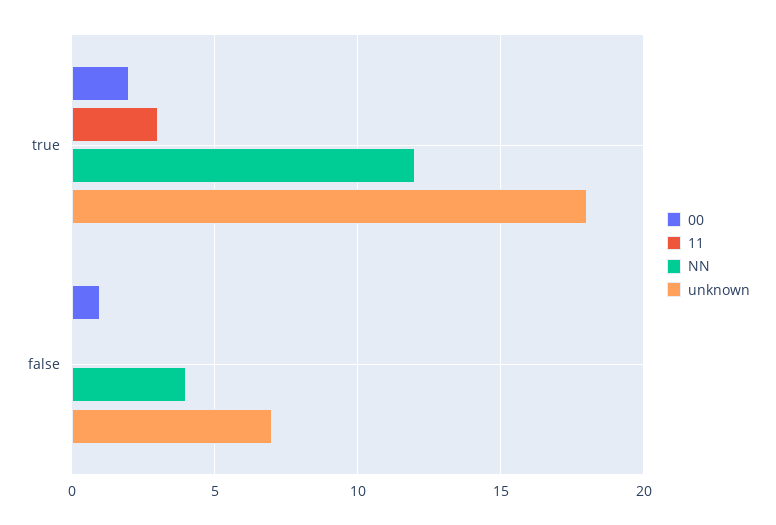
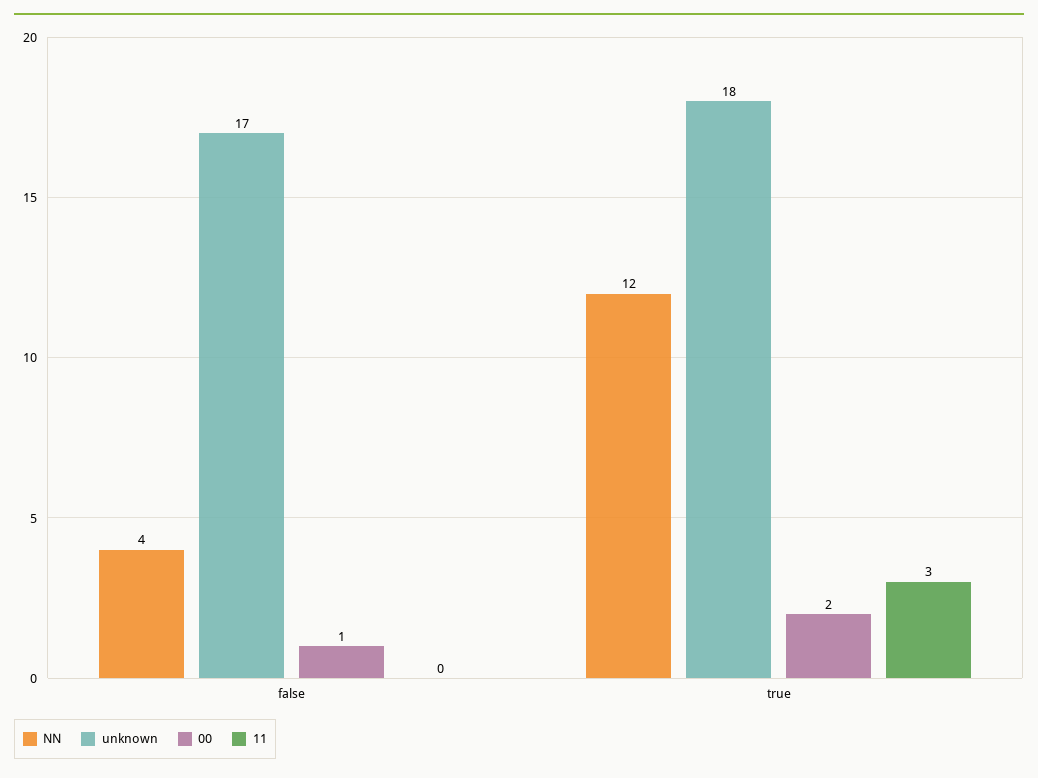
unknown, false: 7 -> 17

